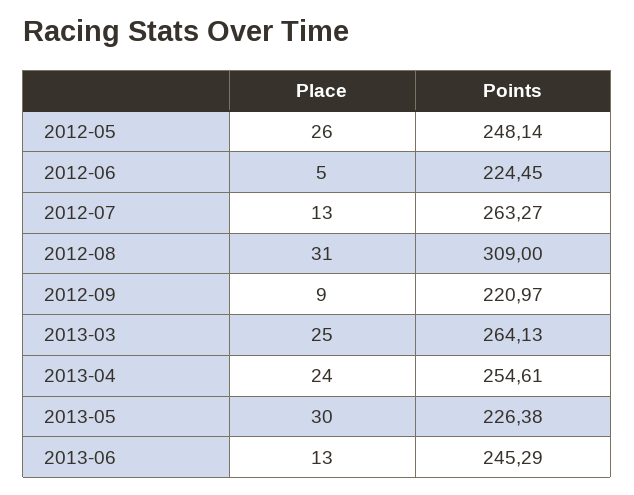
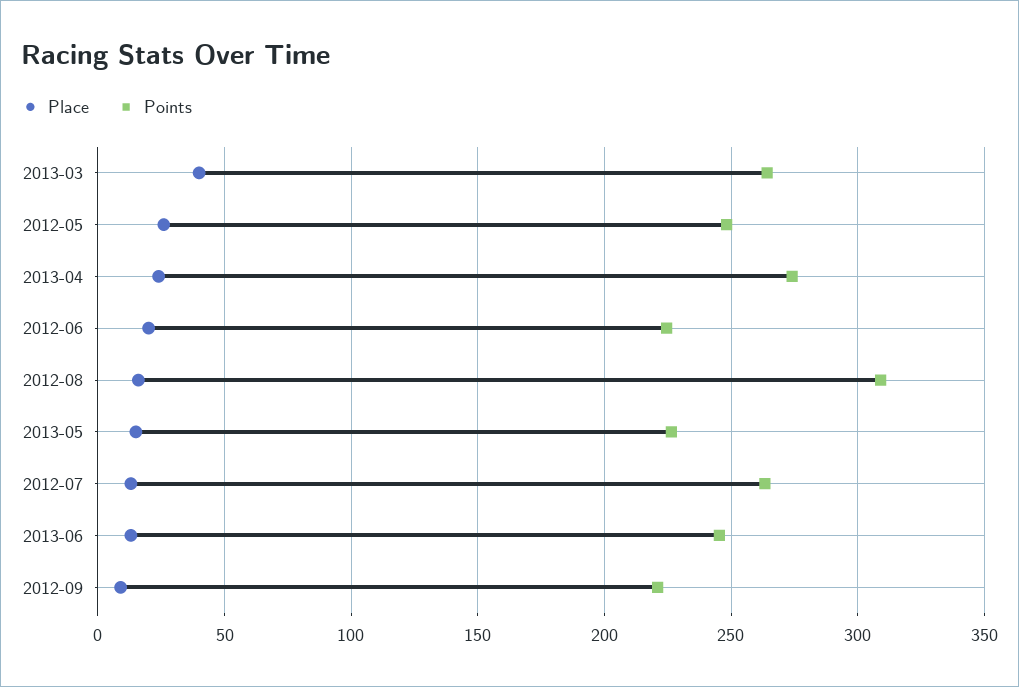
Place, 2012-06: 5 -> 20
Place, 2012-08: 31 -> 15
Place, 2013-03: 25 -> 40
Points, 2013-04: 254.61 -> 275
Place, 2013-05: 30 -> 15

